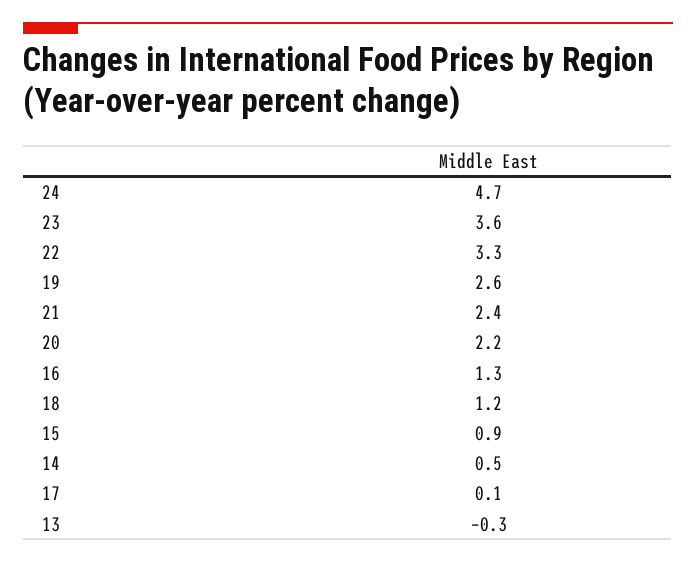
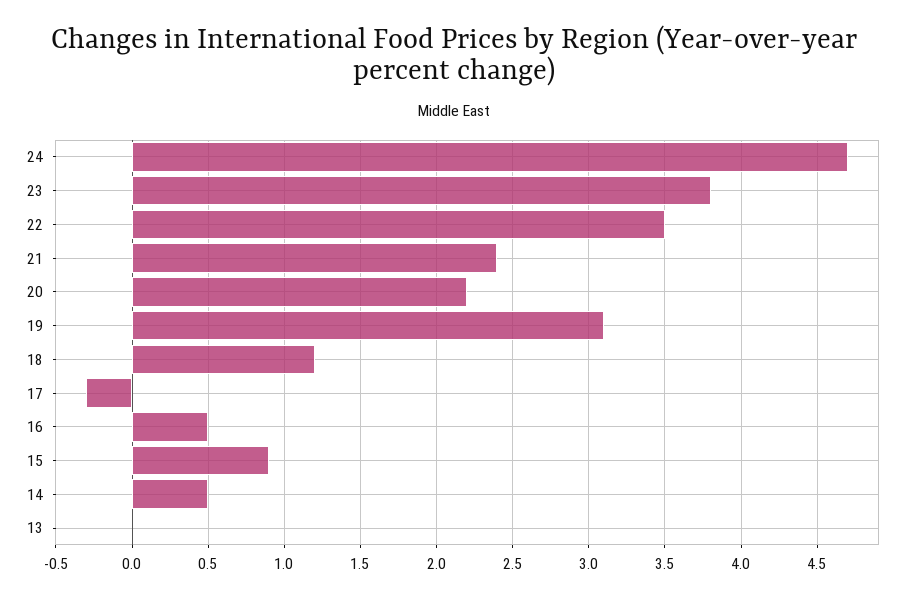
23: 3.6 -> 3.8
22: 3.3 -> 3.5
19: 2.6 -> 3.1
16: 1.3 -> 0.5
17: 0.1 -> -0.3
13: -0.3 -> 0

